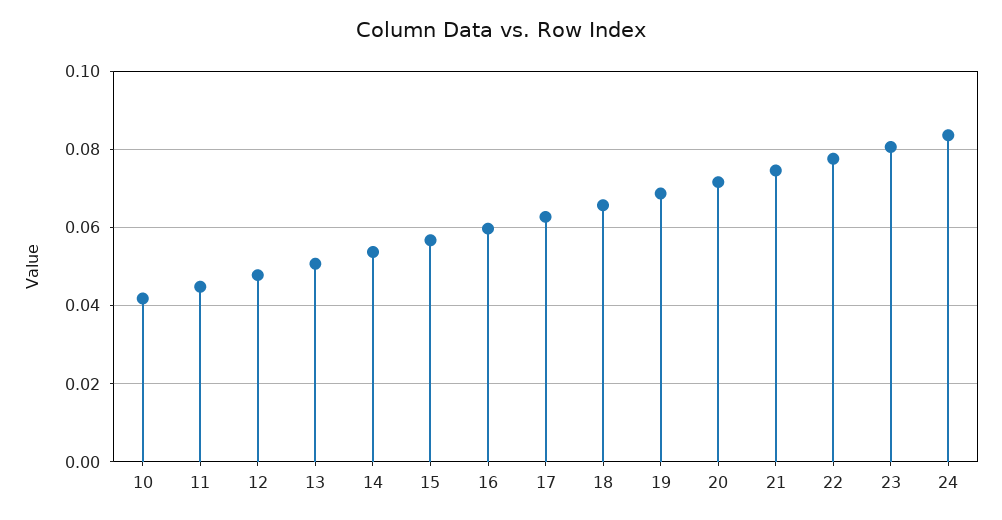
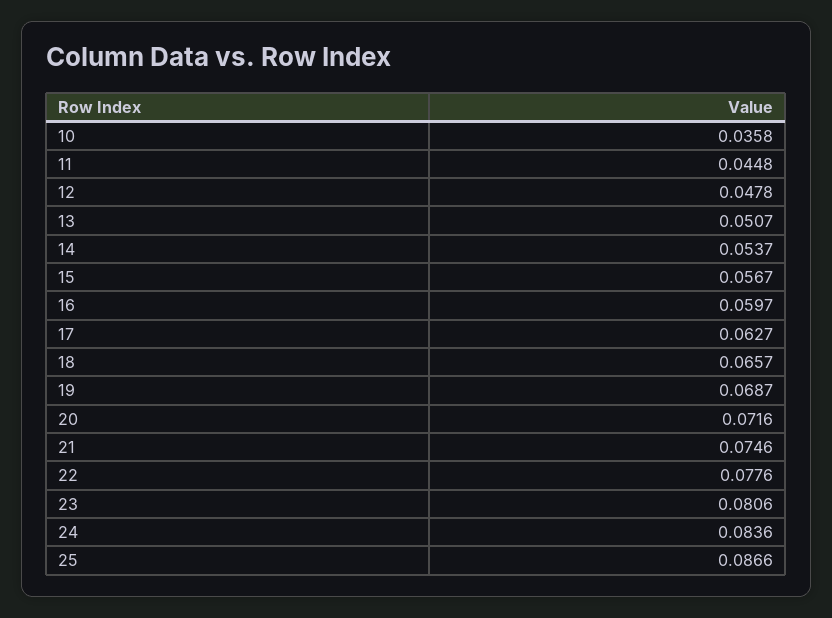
10: 0.042 -> 0.0358
25: none -> 0.0866

